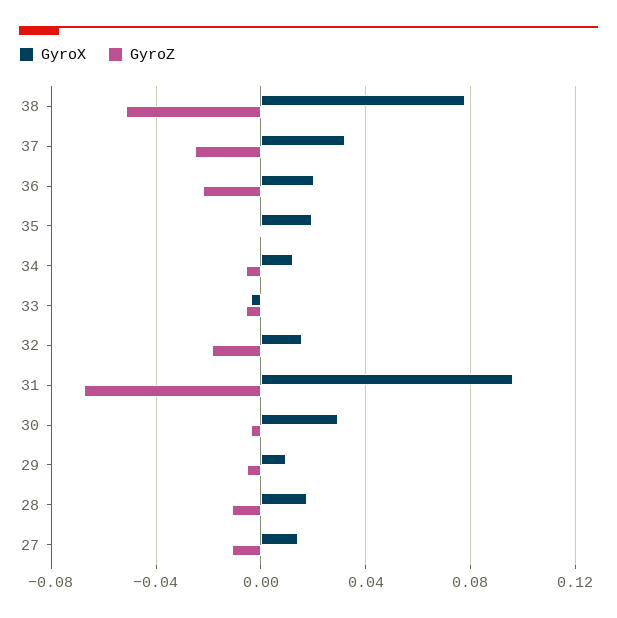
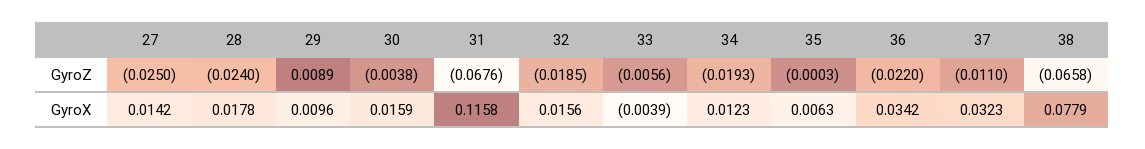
GyroZ, 38: -0.05 -> -0.0658
GyroZ, 37: -0.025 -> -0.011
GyroX, 36: 0.02 -> 0.0342
GyroX, 35: 0.02 -> 0.0063
GyroZ, 34: -0.005 -> -0.0193
GyroX, 31: 0.095 -> 0.1158
GyroX, 30: 0.03 -> 0.0159
GyroZ, 29: -0.005 -> 0.0089
GyroZ, 28: -0.01 -> -0.024
GyroZ, 27: -0.01 -> -0.025

